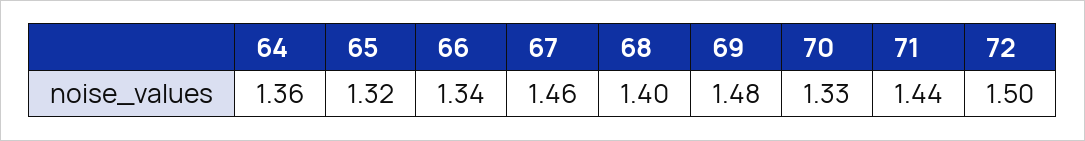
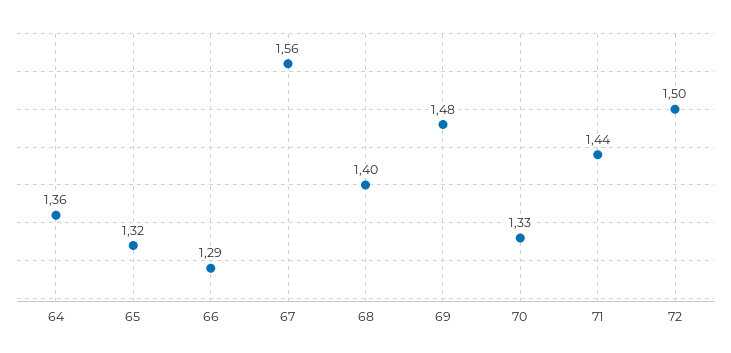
66: 1.34 -> 1.29
67: 1.46 -> 1.56

